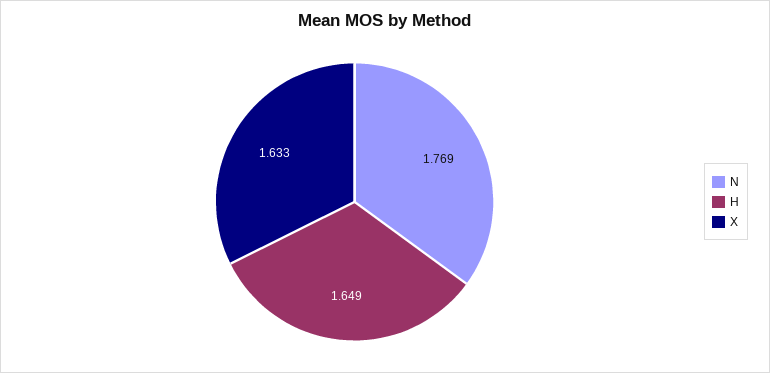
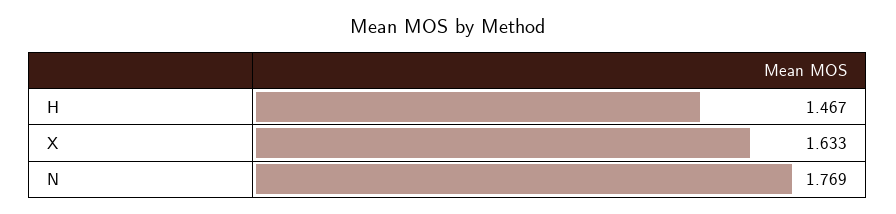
H: 1.649 -> 1.467

